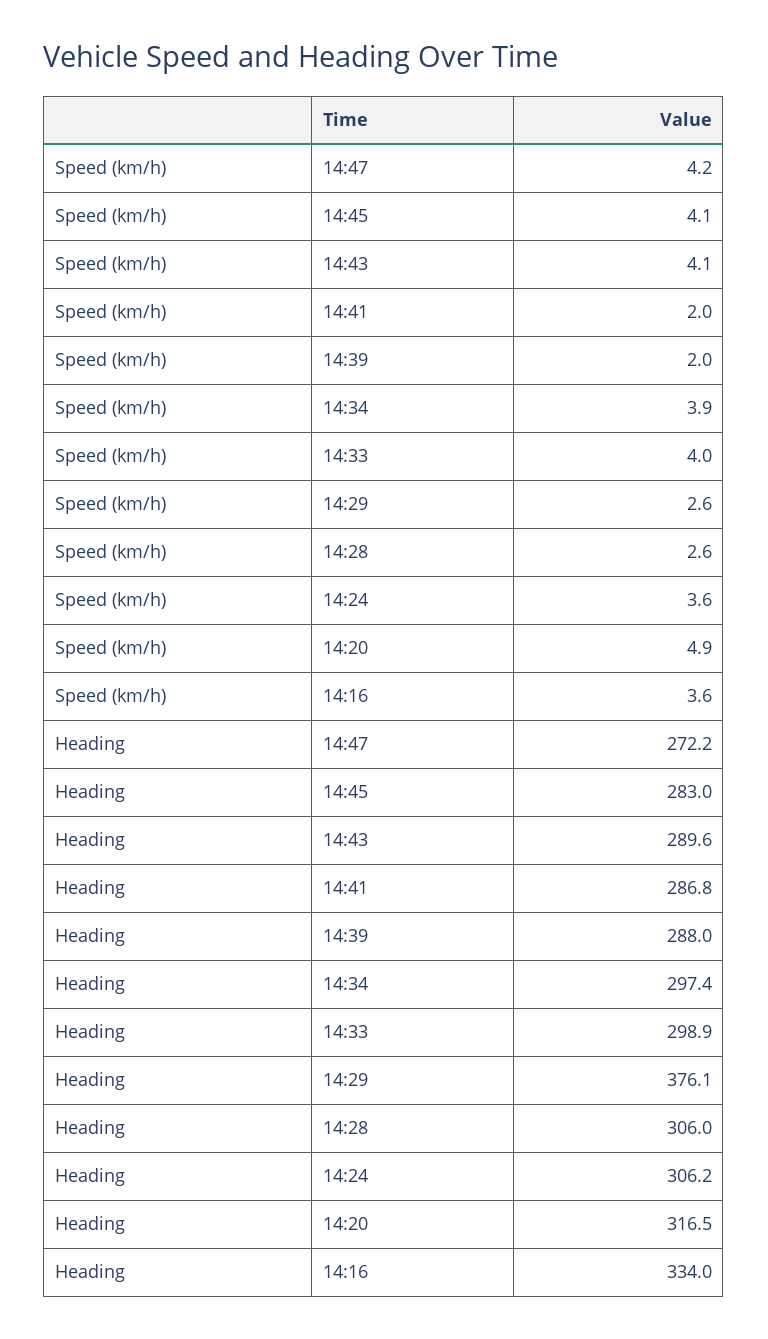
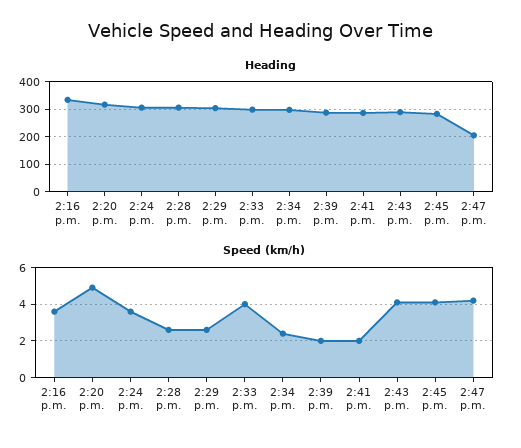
Speed (km/h), 14:34: 3.9 -> 2.5
Heading, 14:47: 272.2 -> 200
Heading, 14:29: 376.1 -> 300

